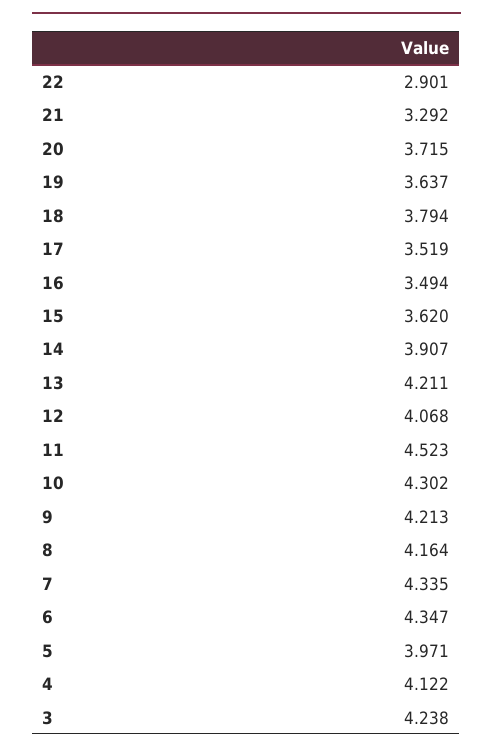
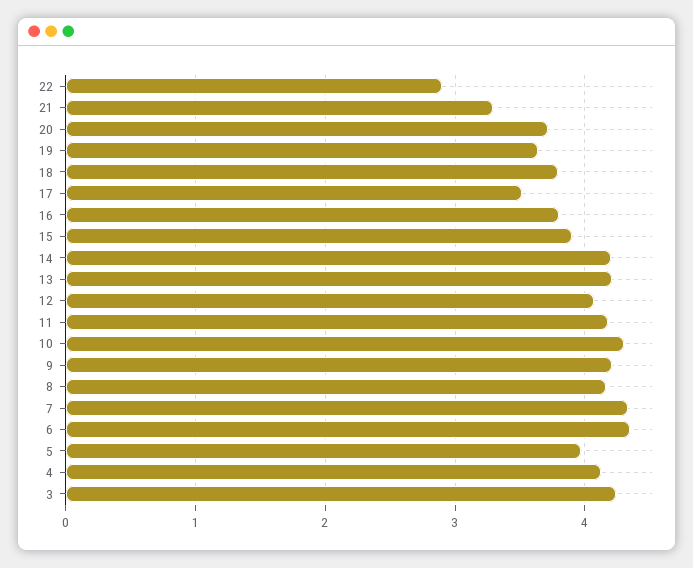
16: 3.494 -> 3.8
15: 3.62 -> 3.9
14: 3.907 -> 4.2
11: 4.523 -> 4.2

